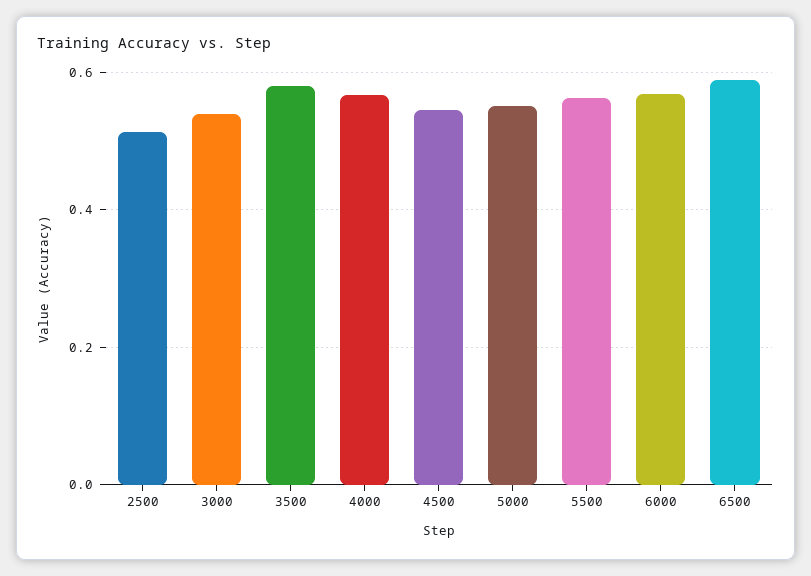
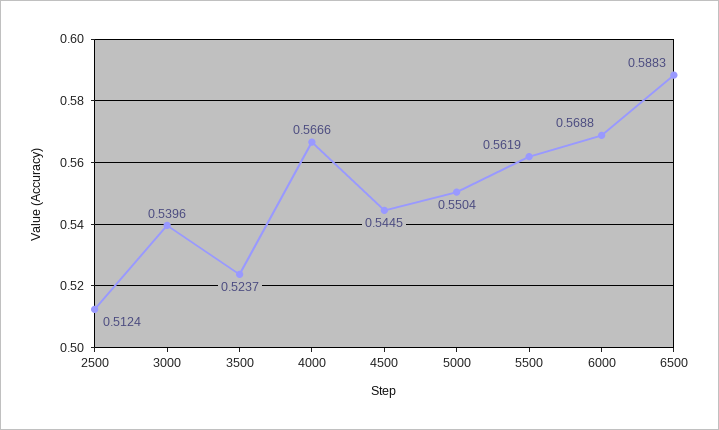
3500: 0.58 -> 0.5237

